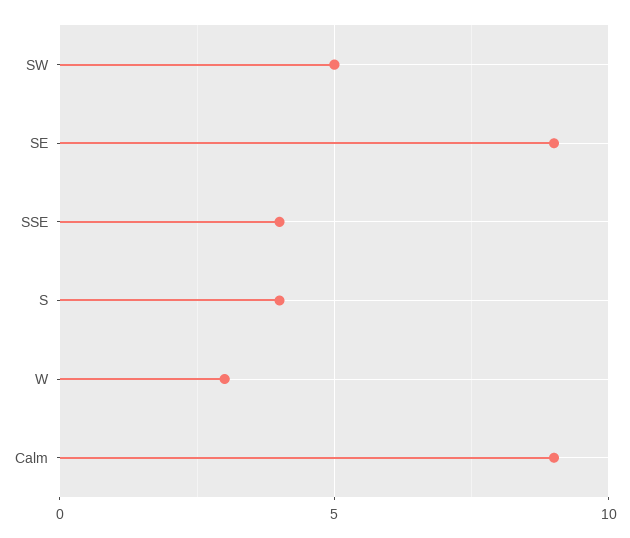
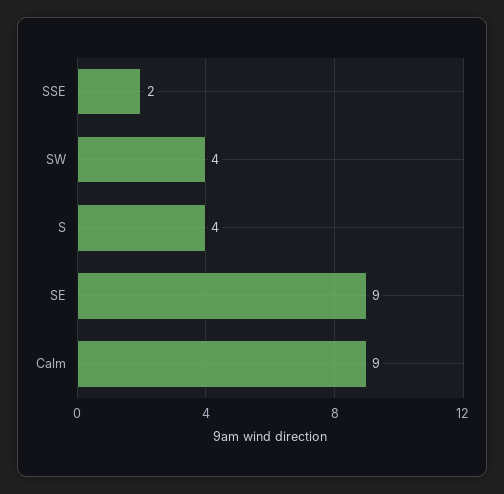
SW: 5 -> 4
SSE: 4 -> 2
W: 3 -> none

